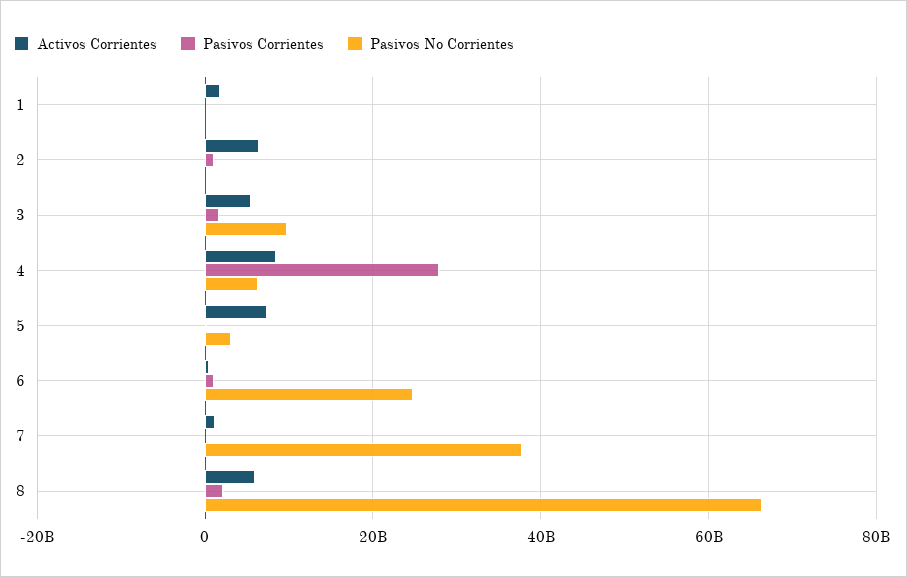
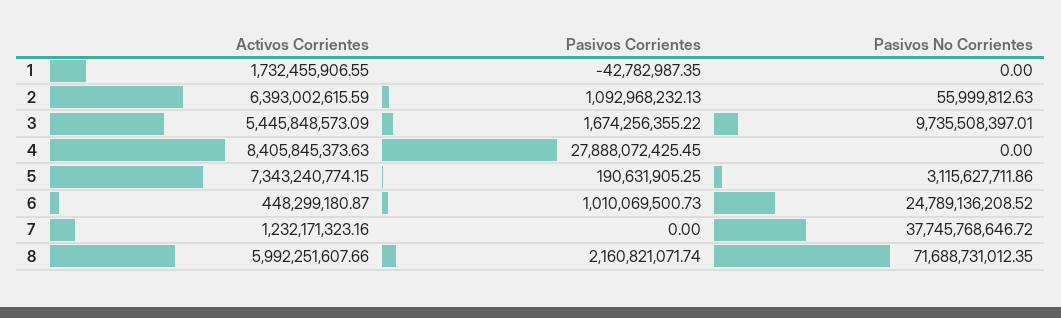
Pasivos No Corrientes, 4: 6000000000 -> 0
Pasivos No Corrientes, 8: 66000000000 -> 71688731012.35

